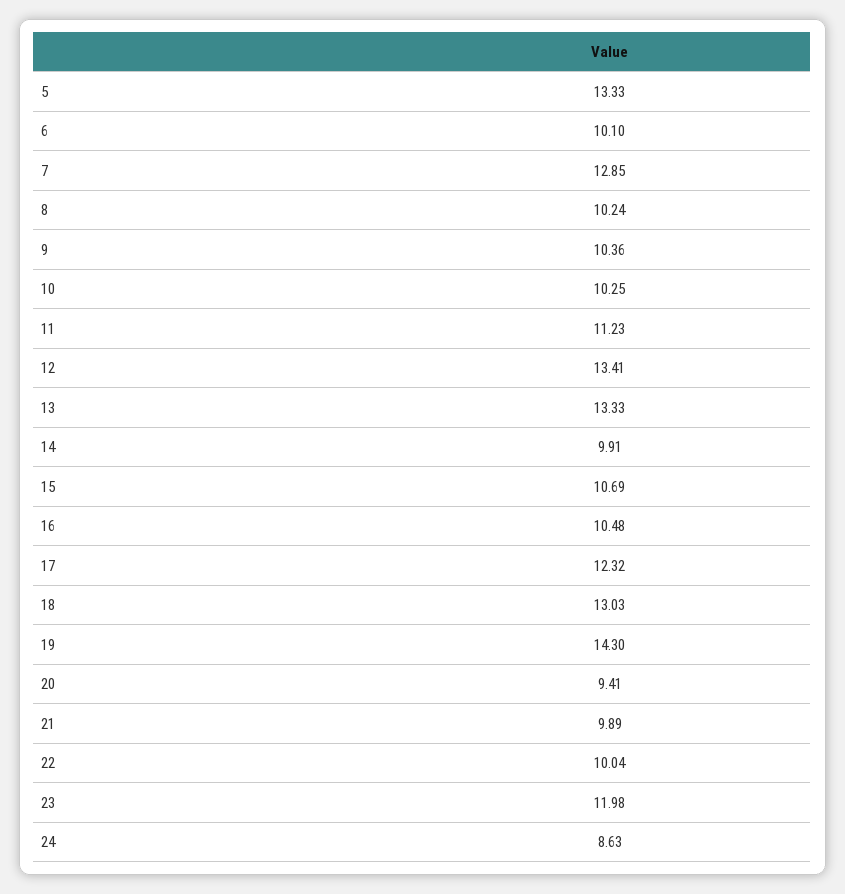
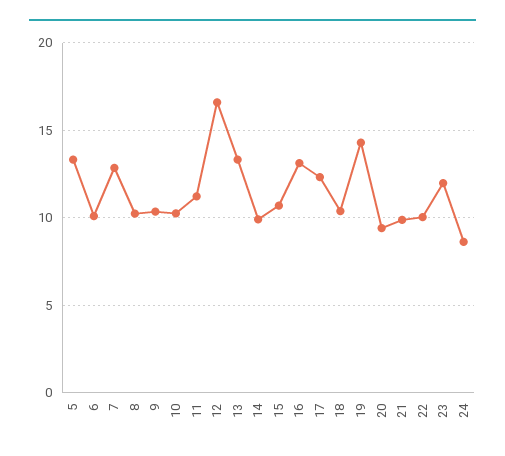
12: 13.41 -> 16.5
16: 10.48 -> 13
18: 13.03 -> 10.5

